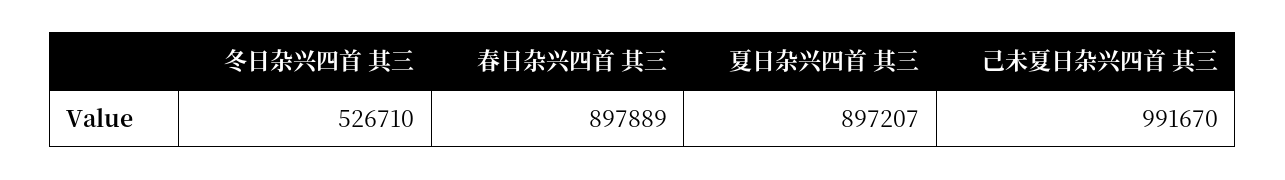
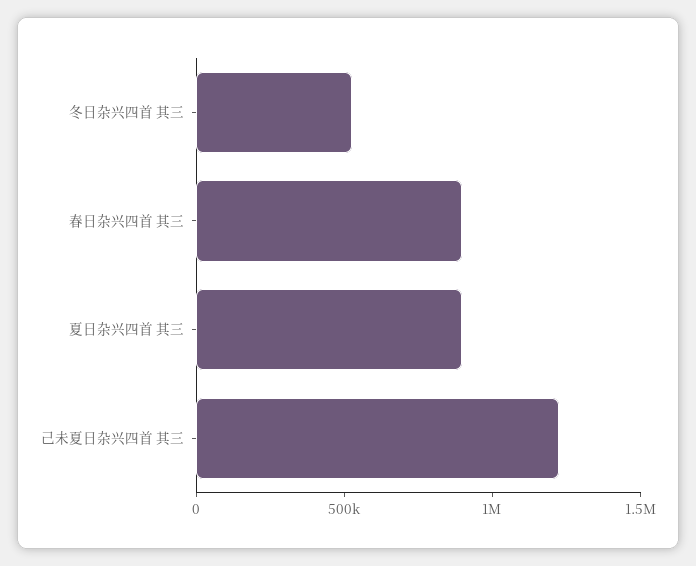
己未夏日杂兴四首 其三: 991670 -> 1200000

